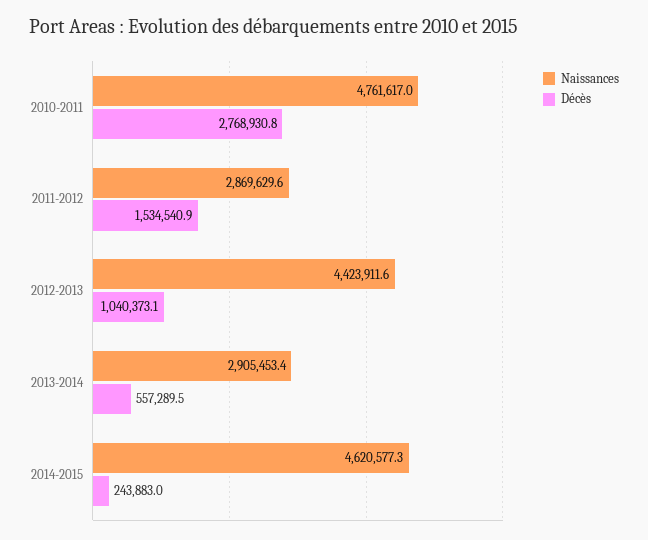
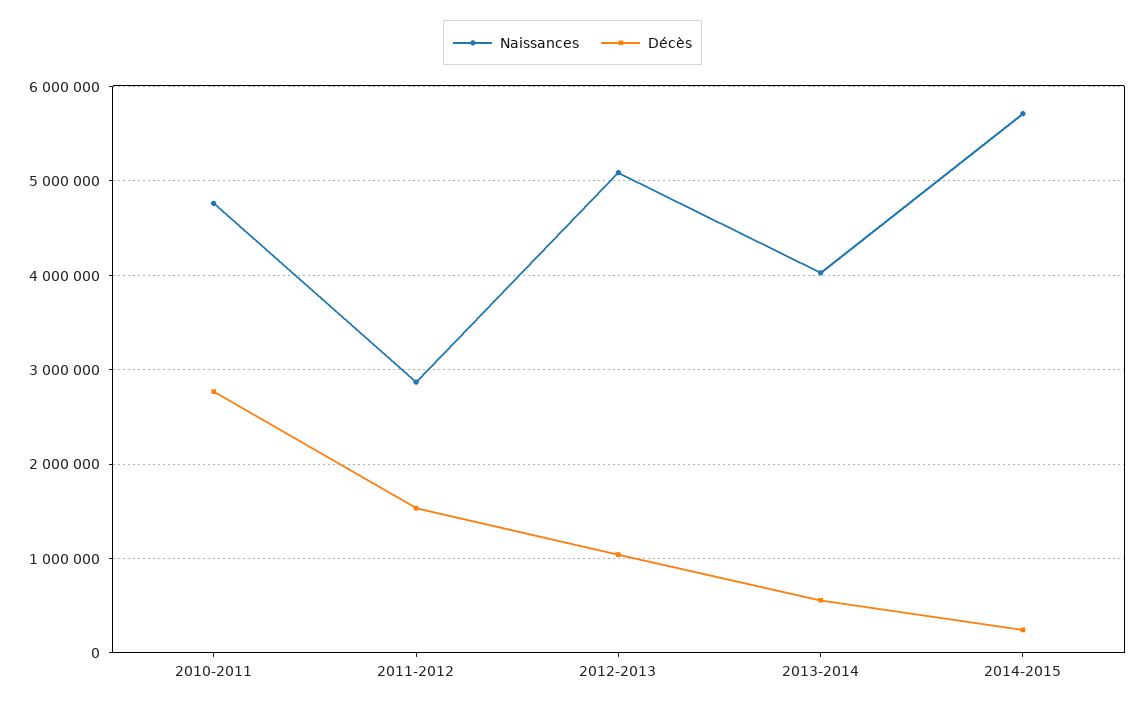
Naissances, 2012-2013: 4423911.6 -> 5100000
Naissances, 2013-2014: 2905453.4 -> 4000000
Naissances, 2014-2015: 4620577.3 -> 5700000

